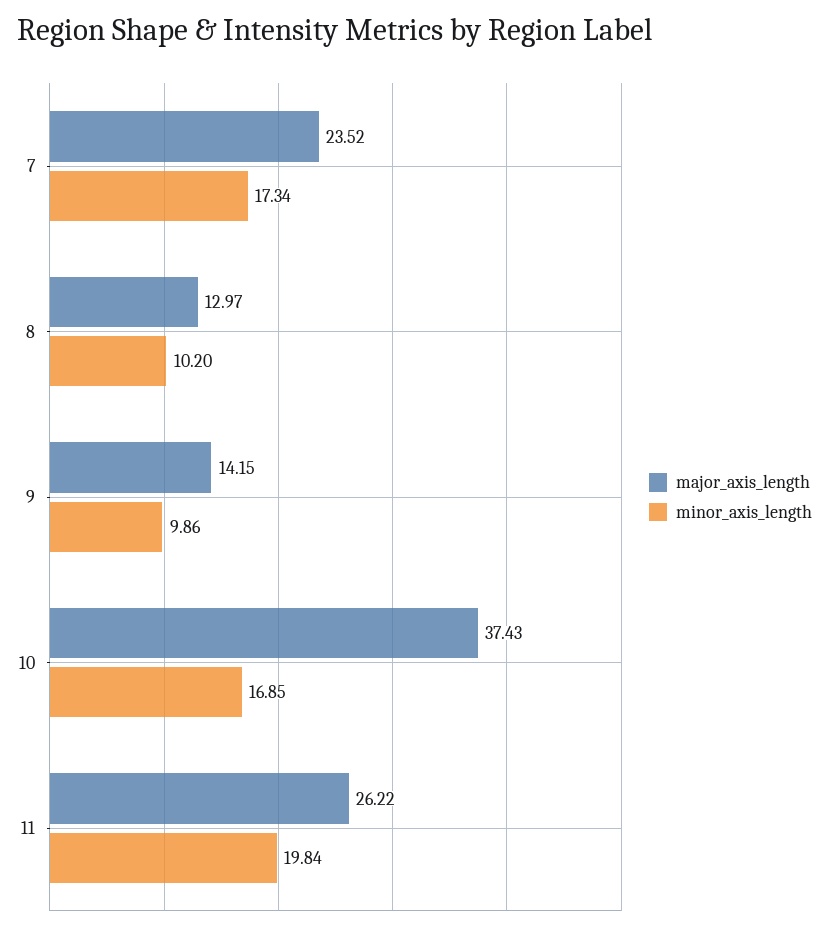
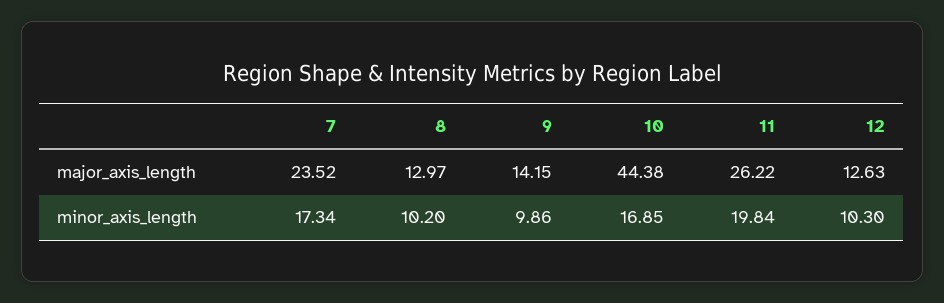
major_axis_length, 10: 37.43 -> 44.38
major_axis_length, 12: none -> 12.63
minor_axis_length, 12: none -> 10.3

